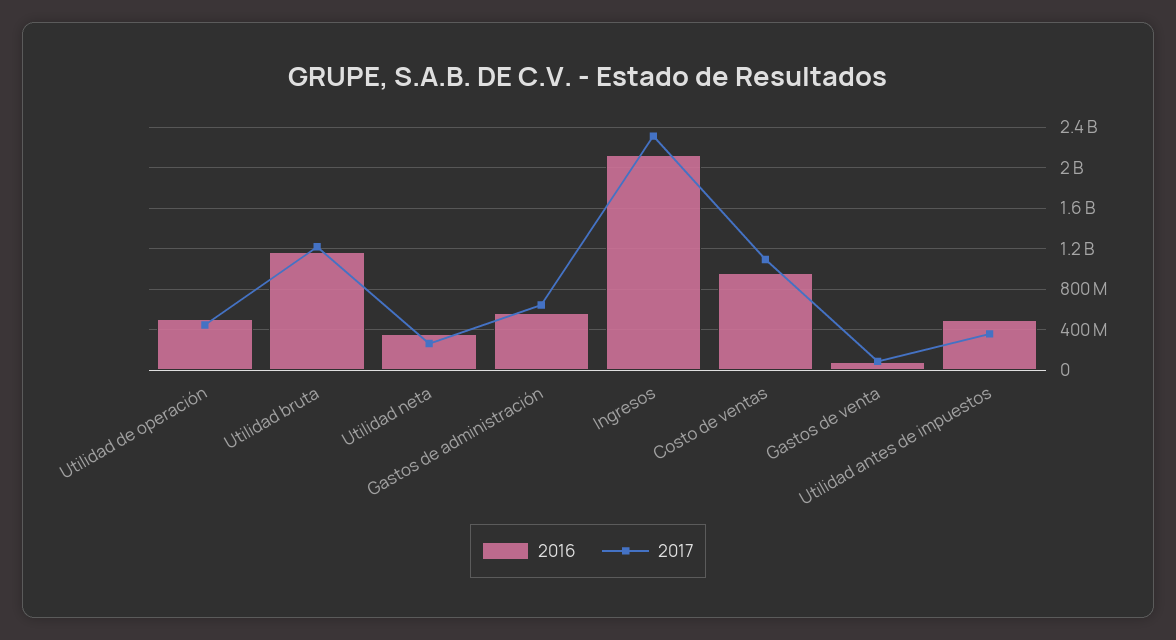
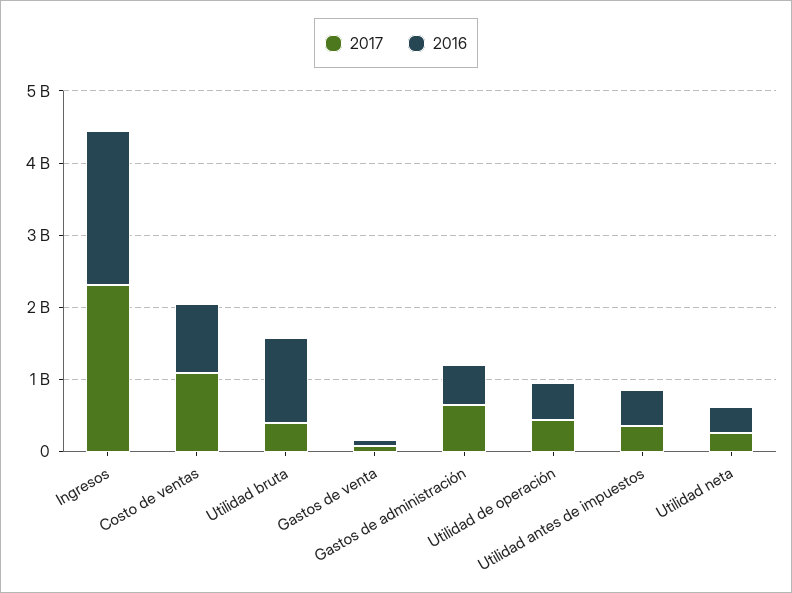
2017, Utilidad bruta: 1200000000 -> 400000000

